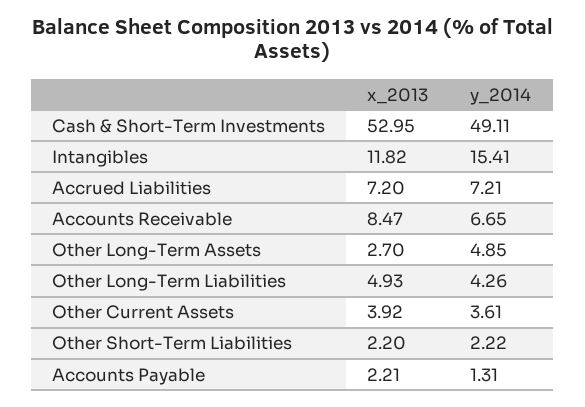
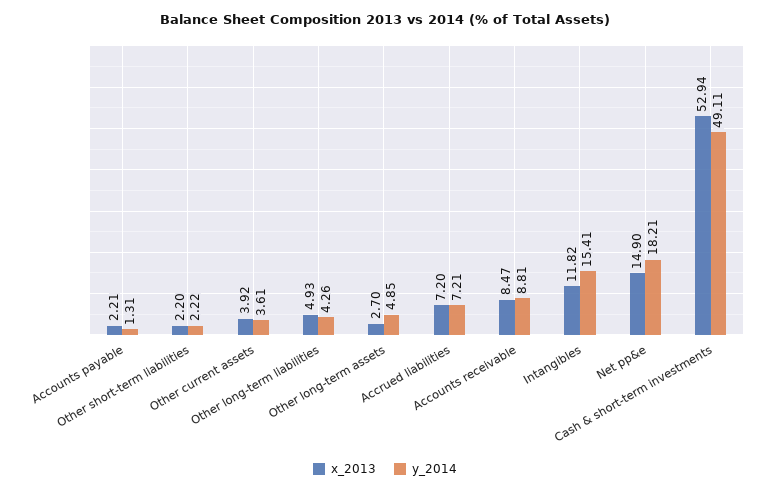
x_2013, Cash & Short-Term Investments: 52.95 -> 52.94
y_2014, Accounts Receivable: 6.65 -> 8.81
x_2013, Net pp&e: none -> 14.9
y_2014, Net pp&e: none -> 18.21

